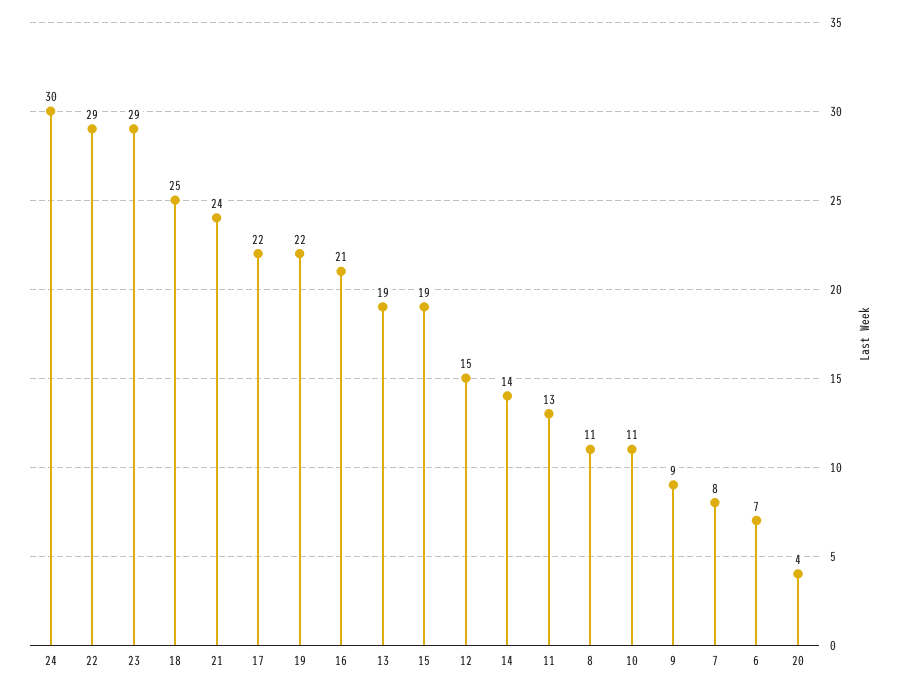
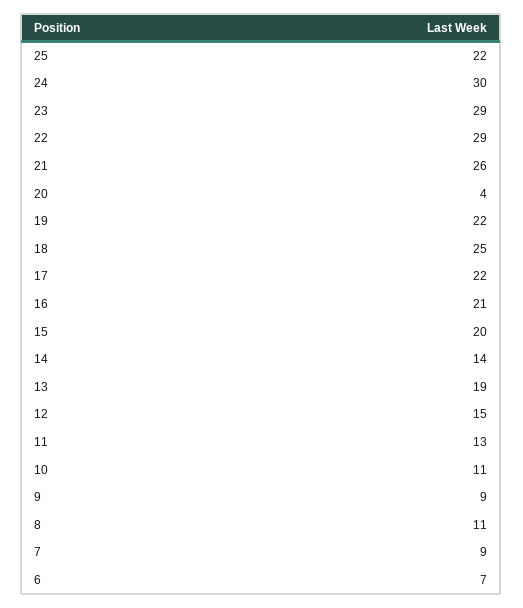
21: 24 -> 26
15: 19 -> 20
7: 8 -> 9
25: none -> 22

